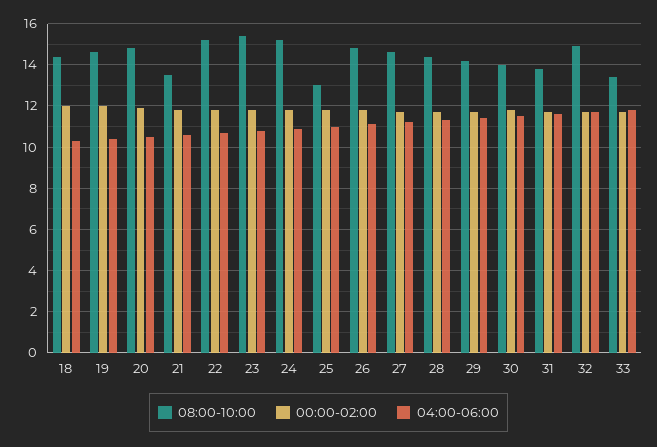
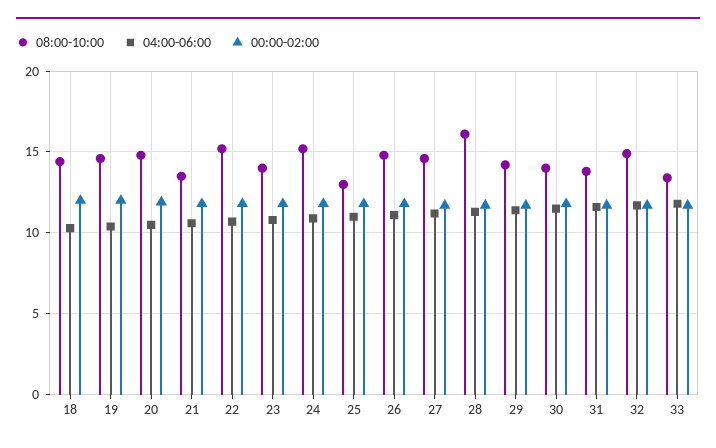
08:00-10:00, 23: 15.5 -> 14
08:00-10:00, 28: 14.5 -> 16

